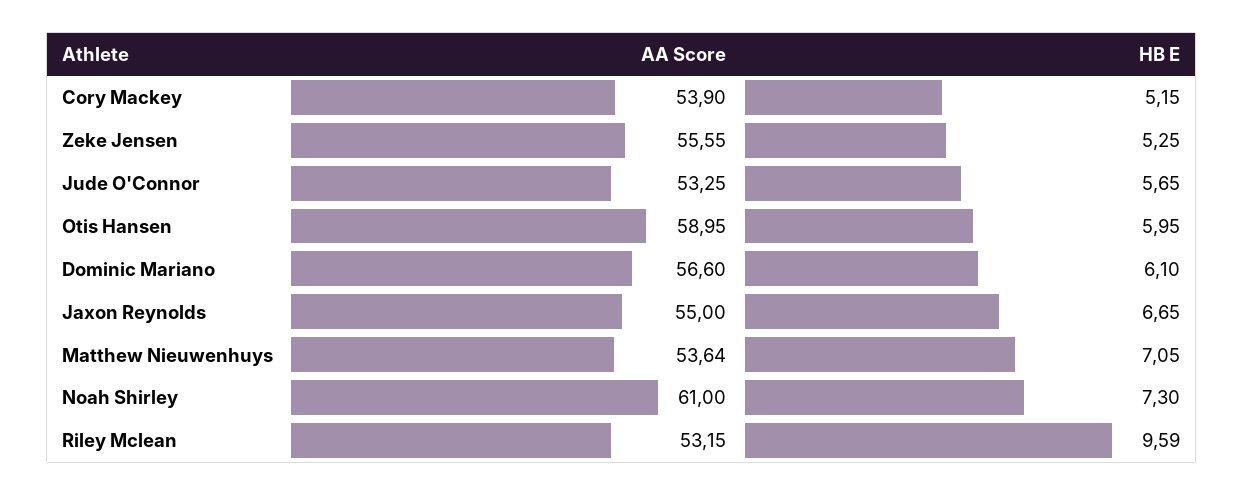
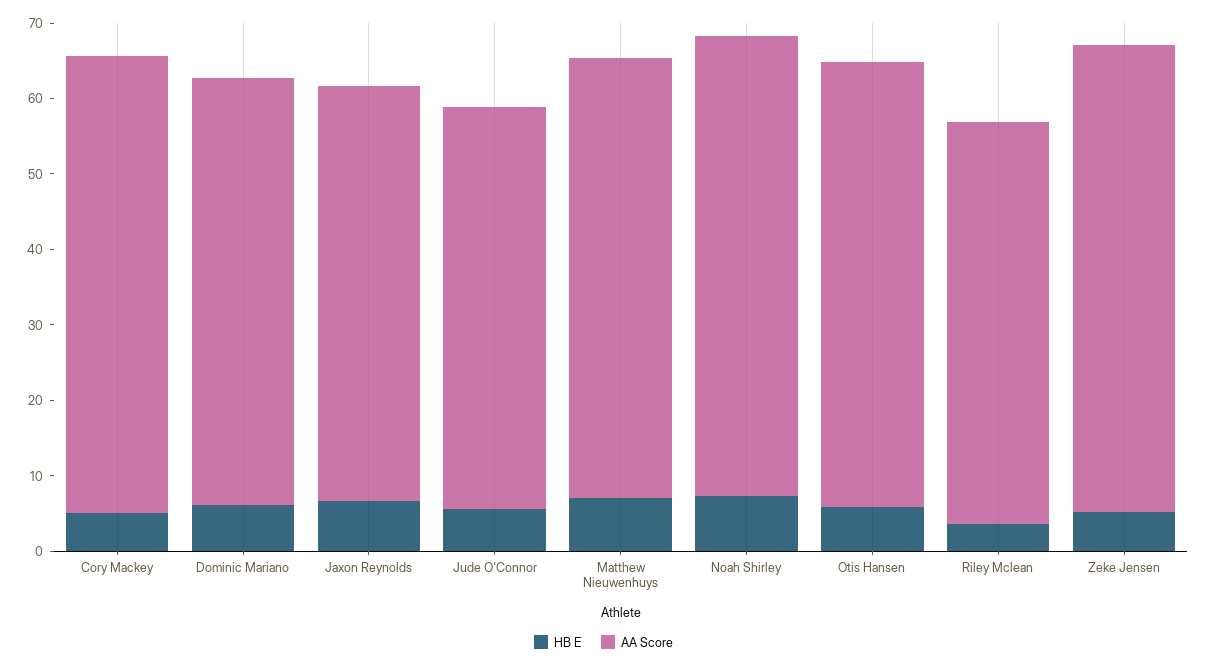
AA Score, Cory Mackey: 53.9 -> 60
AA Score, Zeke Jensen: 55.55 -> 62
AA Score, Matthew Nieuwenhuys: 53.64 -> 58
HB E, Riley Mclean: 9.59 -> 4

